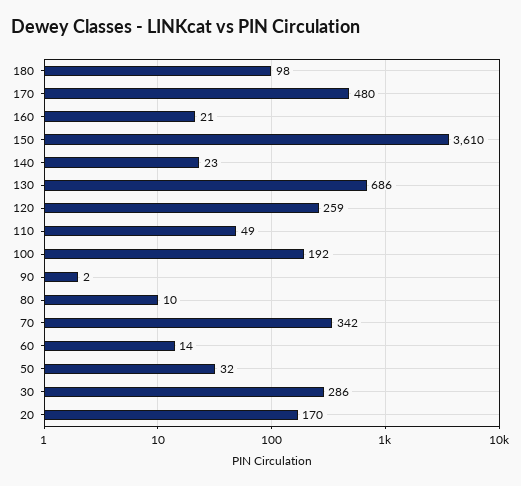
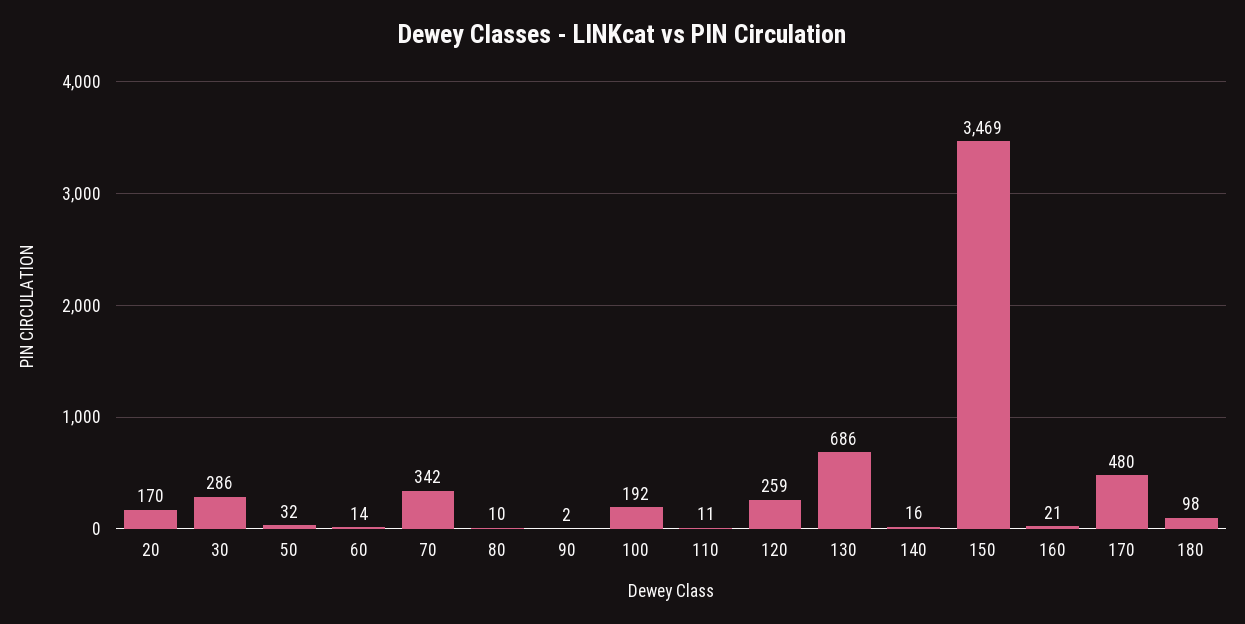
150: 3610 -> 3469
140: 23 -> 16
110: 49 -> 11

